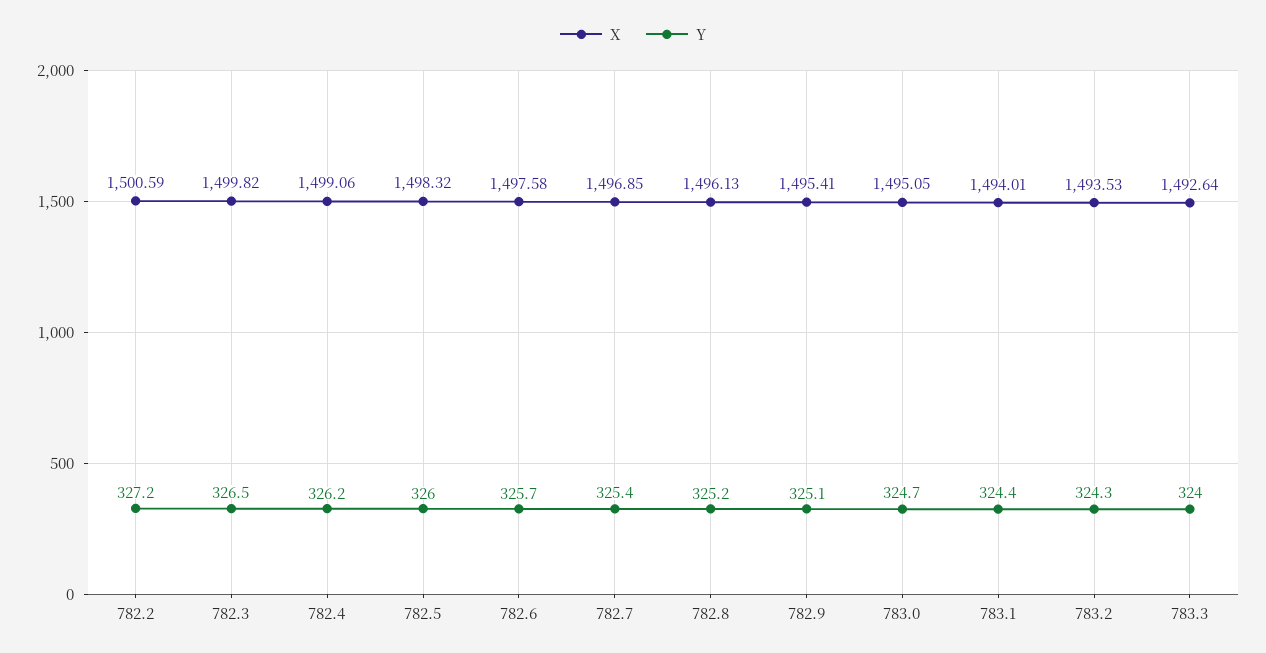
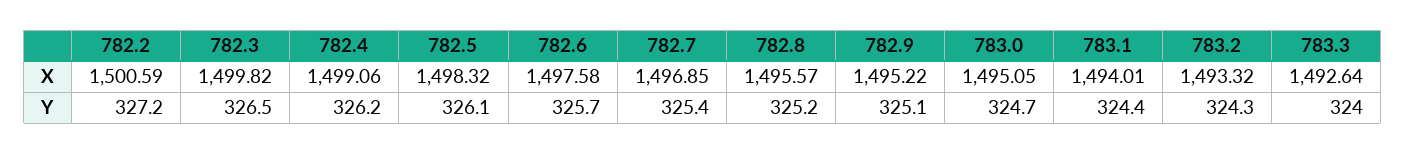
Y, 782.5: 326 -> 326.1
X, 782.8: 1496.13 -> 1495.57
X, 782.9: 1495.41 -> 1495.22
X, 783.2: 1493.53 -> 1493.32

